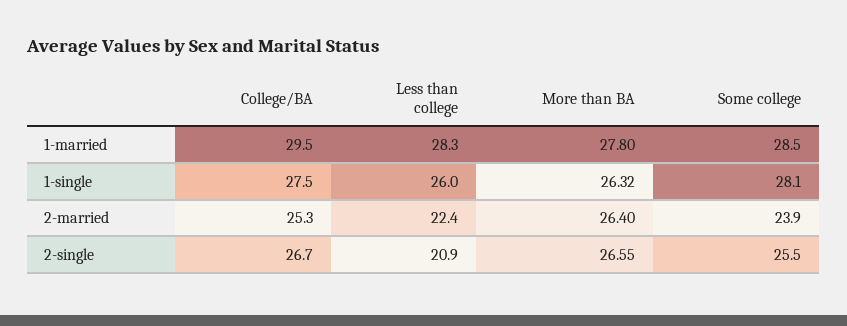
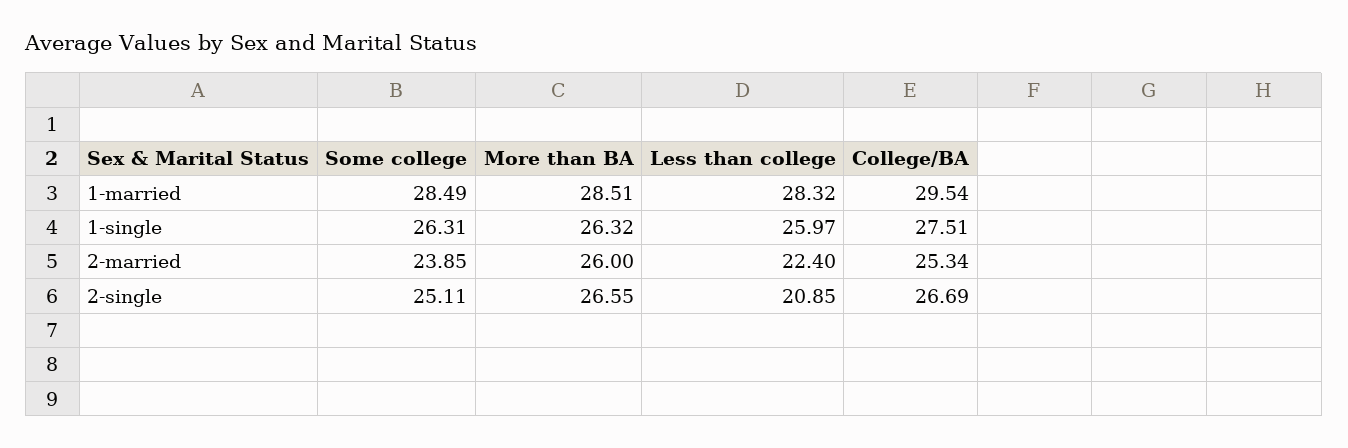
More than BA, 1-married: 27.8 -> 28.51
Some college, 1-single: 28.1 -> 26.31
More than BA, 2-married: 26.4 -> 26
Some college, 2-single: 25.5 -> 25.11

